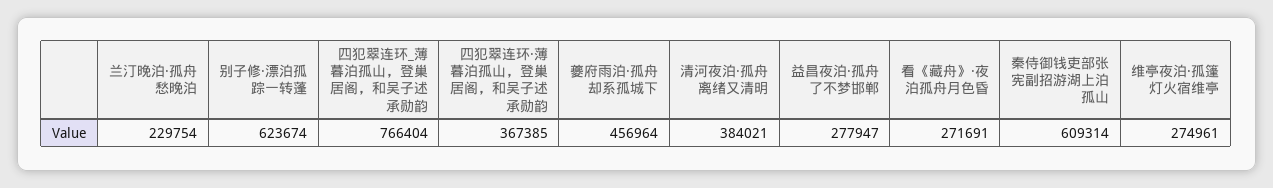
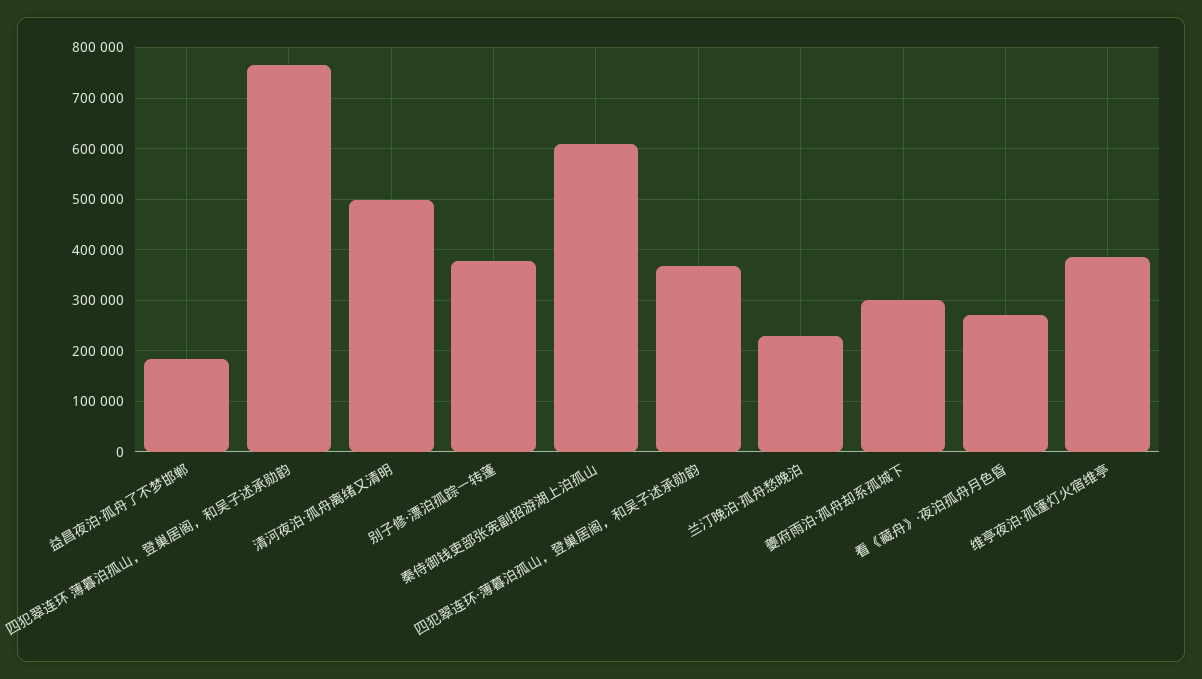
别子修·漂泊孤踪一转蓬: 623674 -> 380000
夔府雨泊·孤舟却系孤城下: 456964 -> 300000
清河夜泊·孤舟离绪又清明: 384021 -> 500000
益昌夜泊·孤舟了不梦邯郸: 277947 -> 180000
维亭夜泊·孤篷灯火宿维亭: 274961 -> 380000

